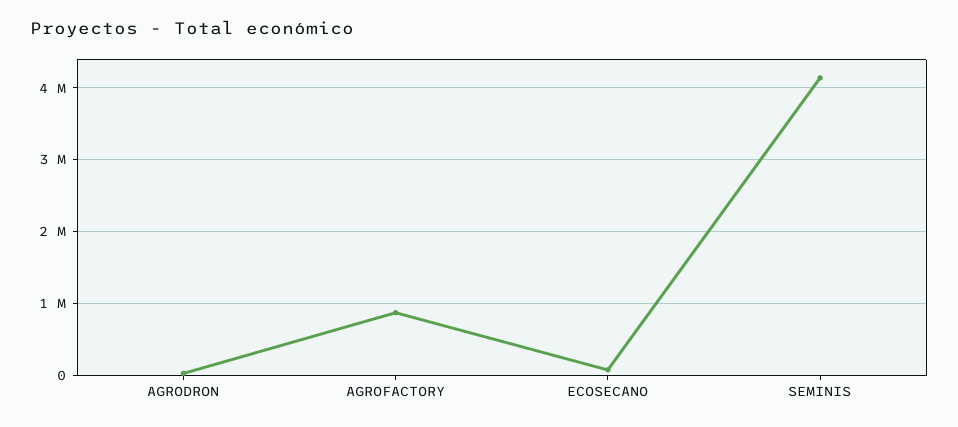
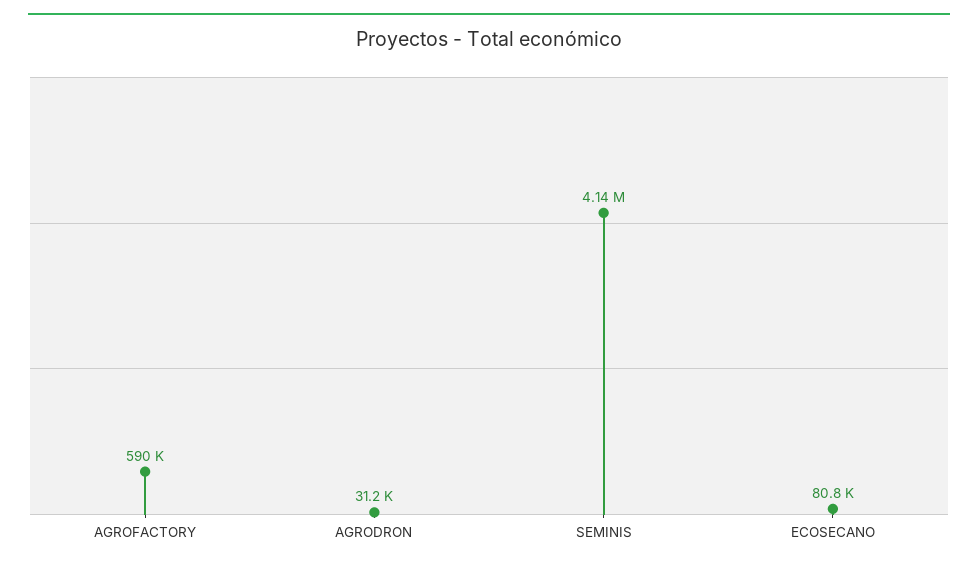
AGROFACTORY: 900000 -> 590000

